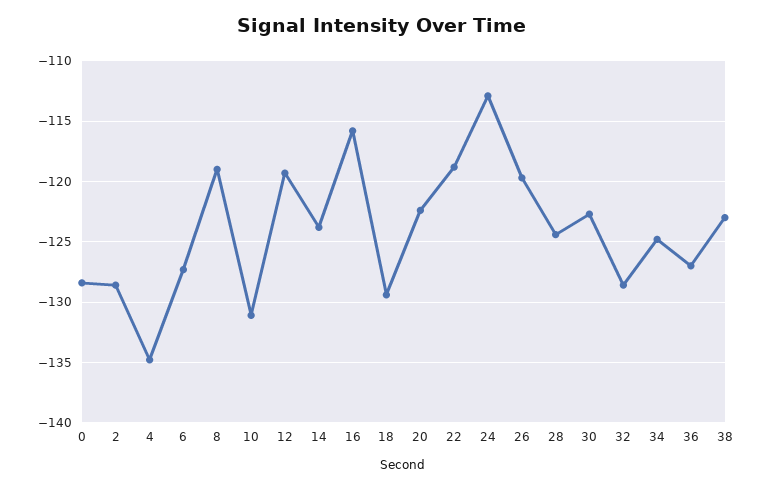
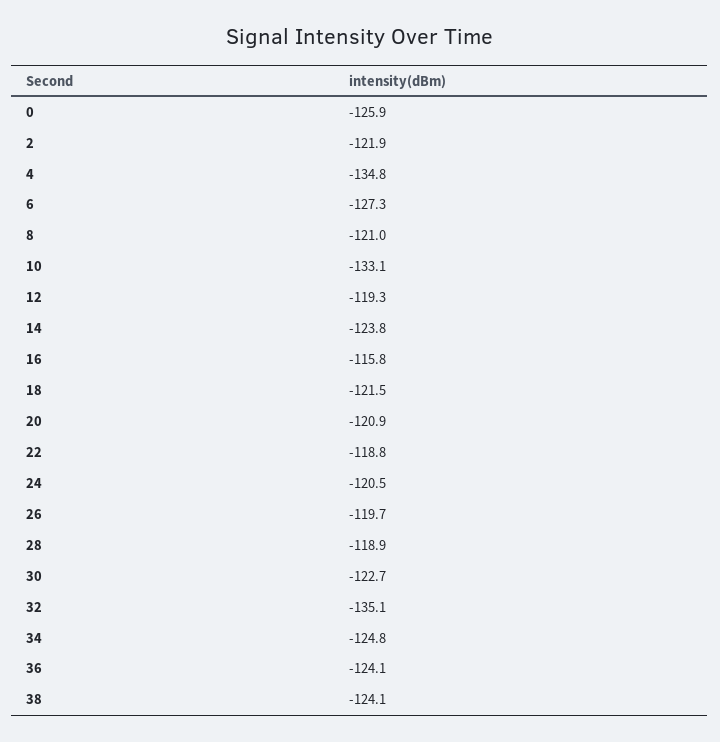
0: -128.5 -> -125.9
2: -128.5 -> -121.9
8: -119 -> -121
10: -131 -> -133.1
18: -129.5 -> -121.5
20: -122.5 -> -120.9
24: -113 -> -120.5
28: -124.5 -> -118.9
32: -128.5 -> -135.1
36: -127 -> -124.1
38: -123 -> -124.1

